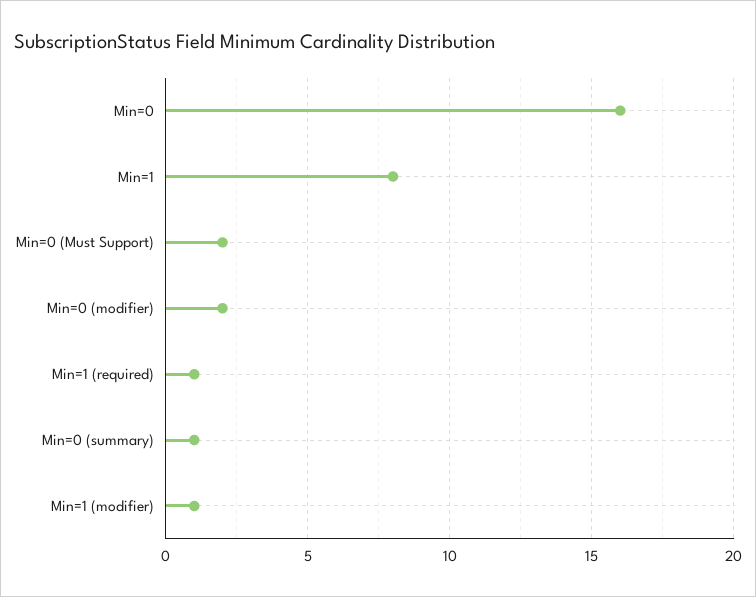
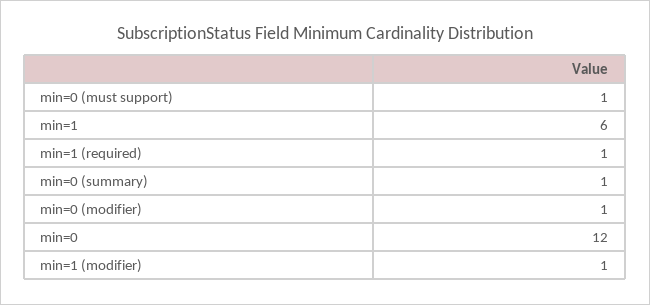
Min=0: 16 -> 12
Min=1: 8 -> 6
Min=0 (Must Support): 2 -> 1
Min=0 (modifier): 2 -> 1

